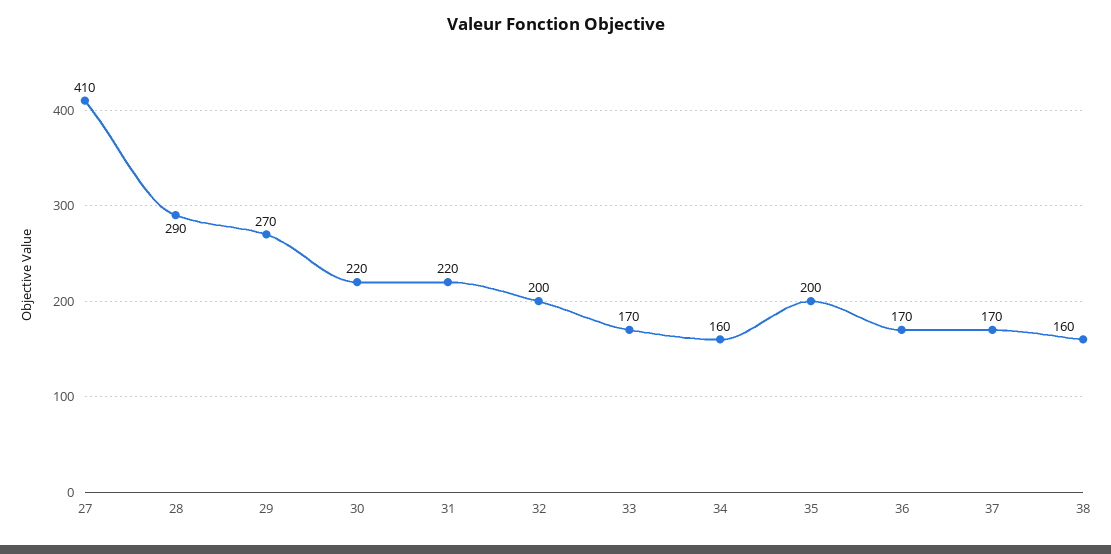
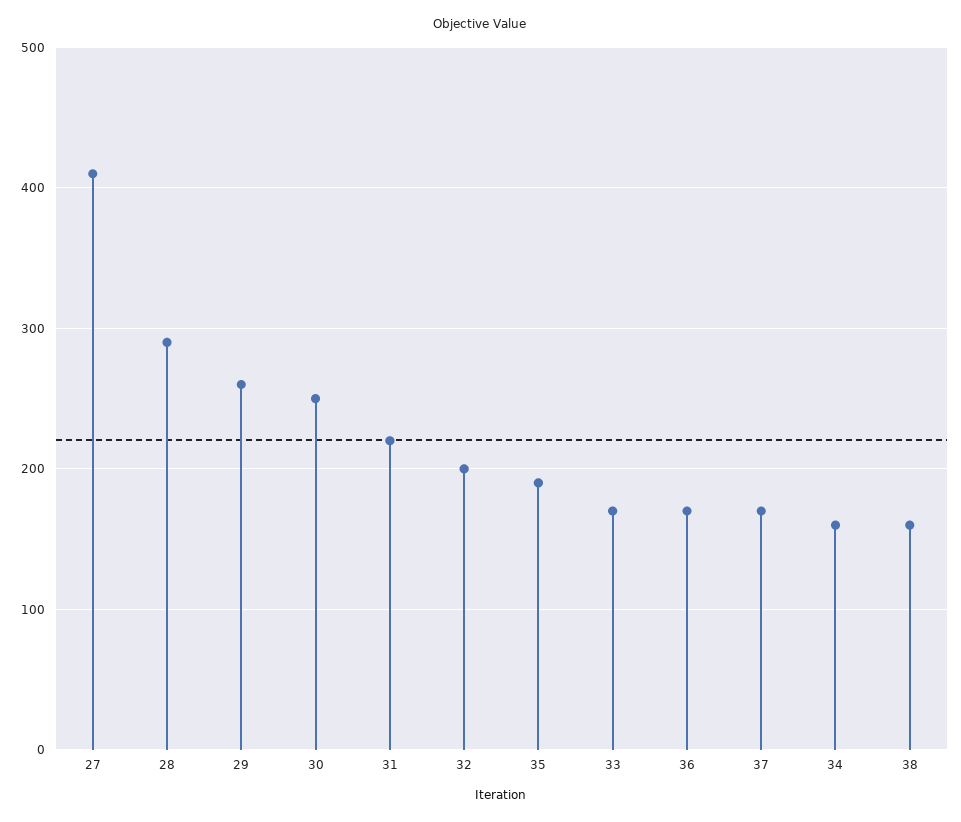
29: 270 -> 260
30: 220 -> 250
35: 200 -> 190

